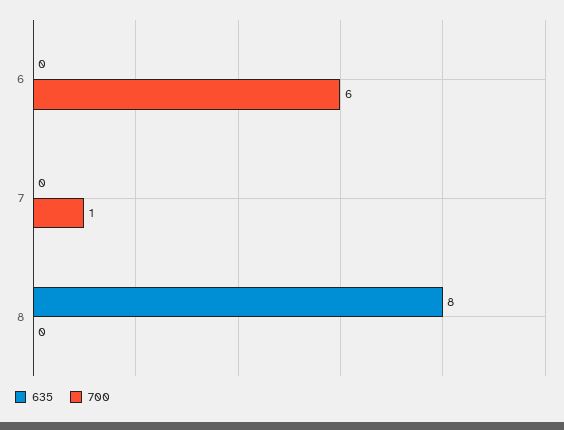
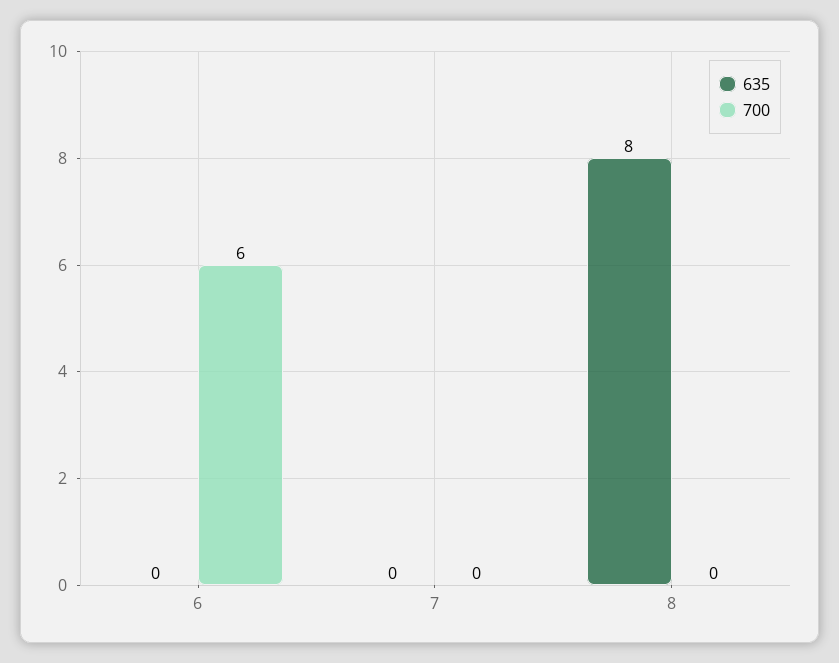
700, 7: 1 -> 0

